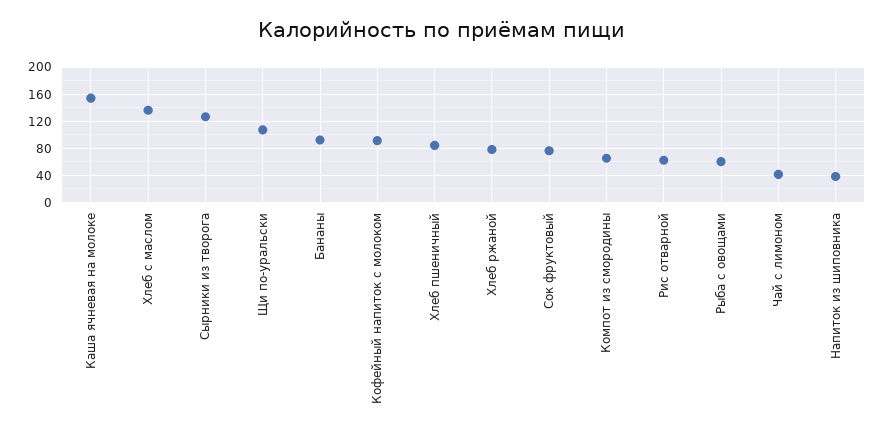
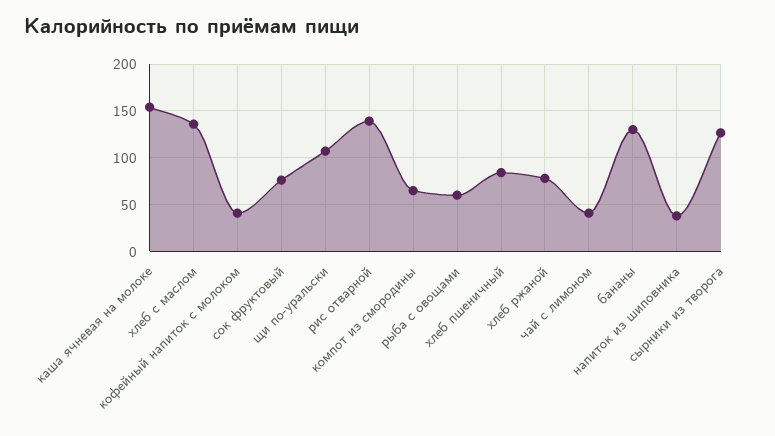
Бананы: 90 -> 130
Кофейный напиток с молоком: 90 -> 40
Рис отварной: 60 -> 140

